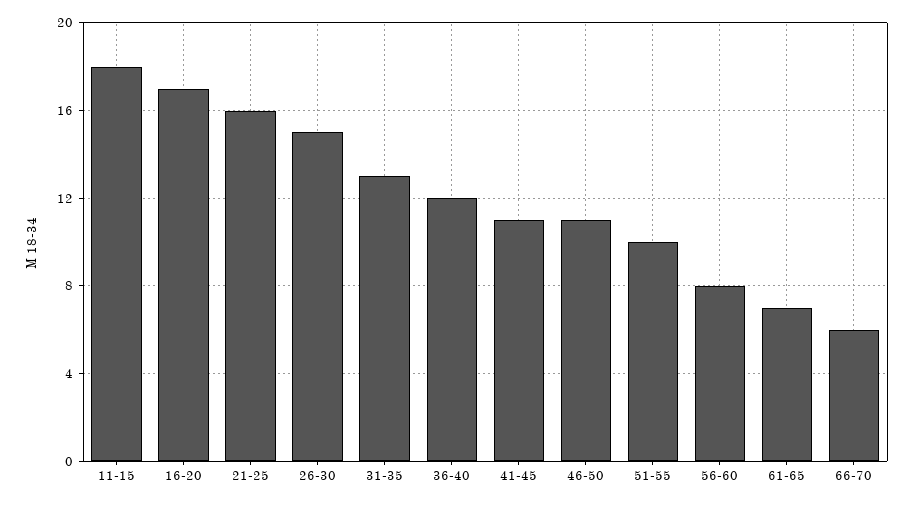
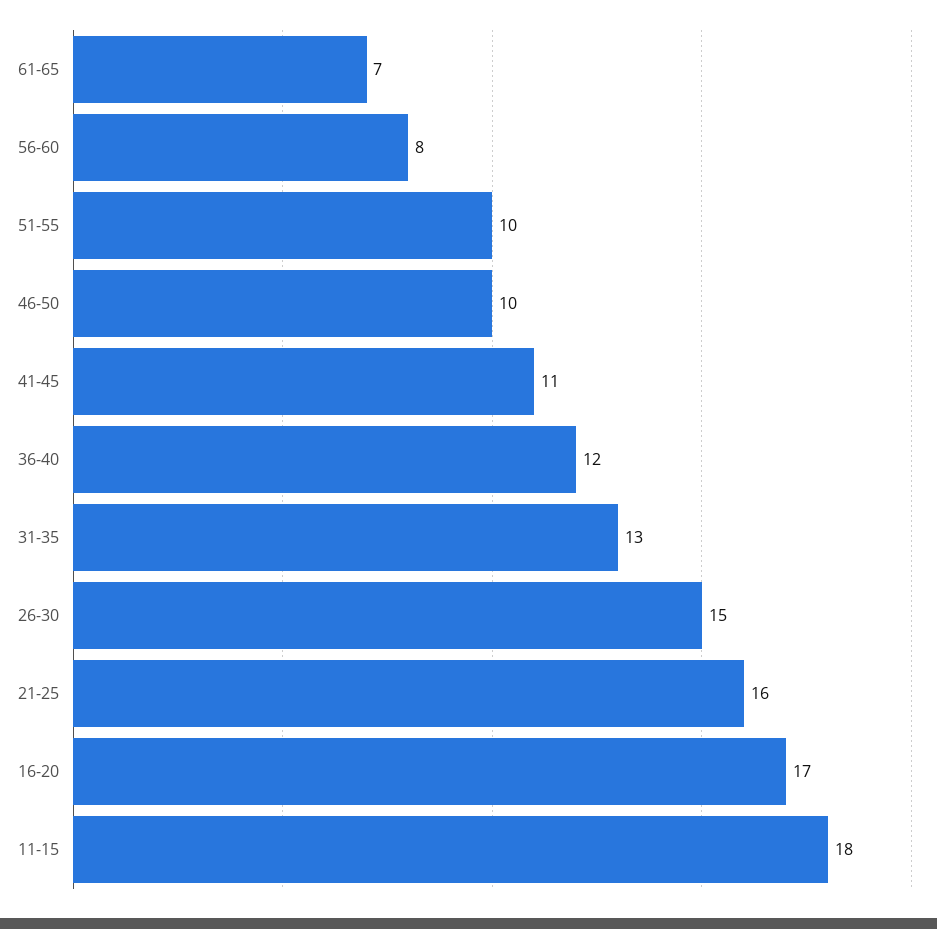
46-50: 11 -> 10
66-70: 6 -> none

